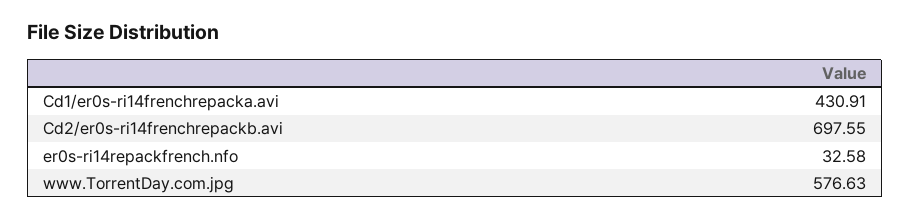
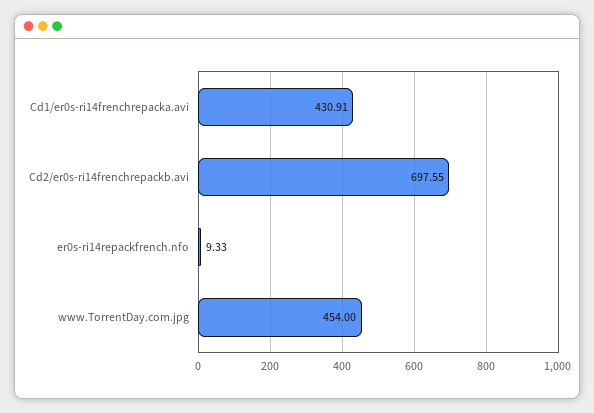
er0s-ri14repackfrench.nfo: 32.58 -> 9.33
www.TorrentDay.com.jpg: 576.63 -> 454

